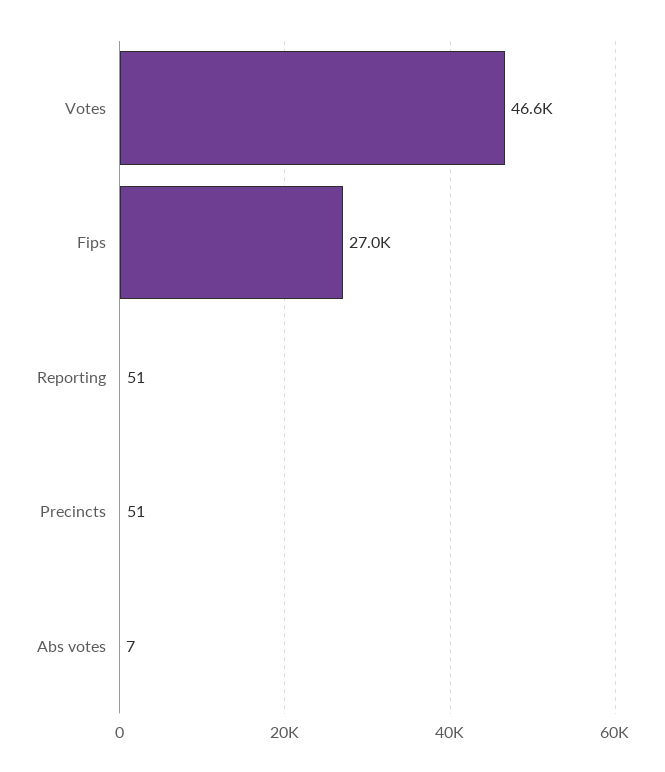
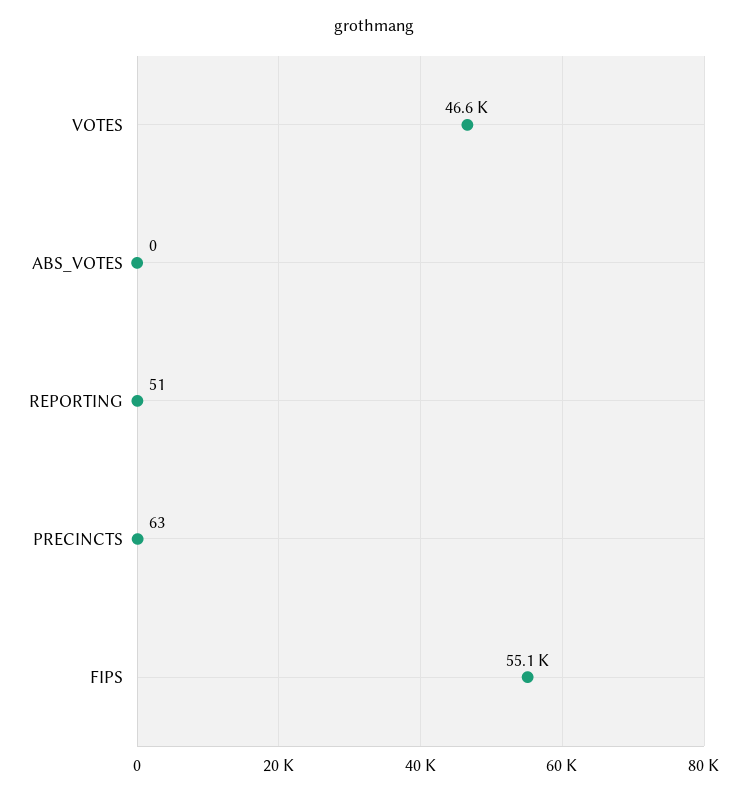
Fips: 27000 -> 55100
Precincts: 51 -> 63
Abs votes: 7 -> 0

